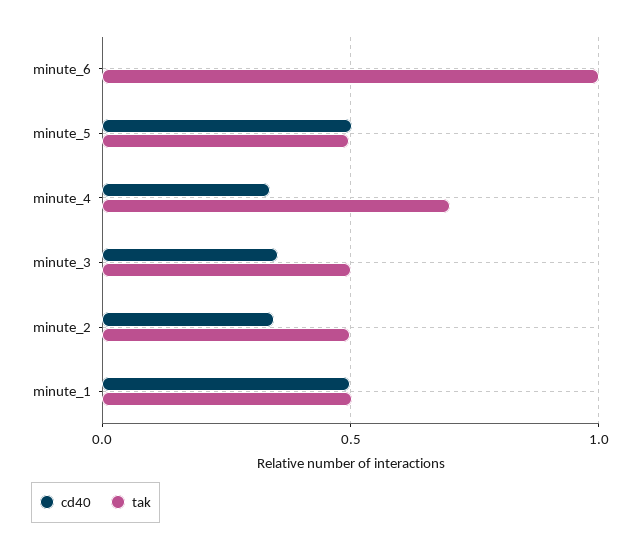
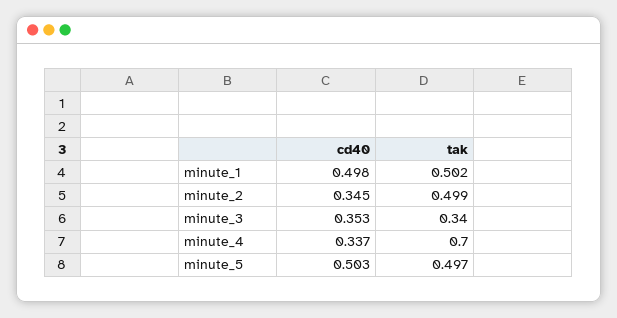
cd40, minute_6: 0 -> none
tak, minute_6: 1 -> none
tak, minute_3: 0.5 -> 0.34

